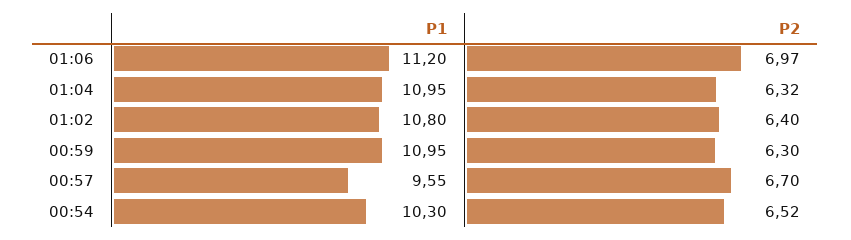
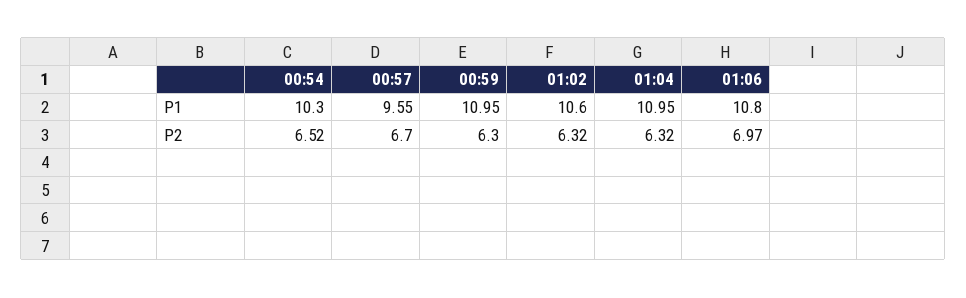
P1, 01:06: 11.2 -> 10.8
P1, 01:02: 10.8 -> 10.6
P2, 01:02: 6.4 -> 6.32

